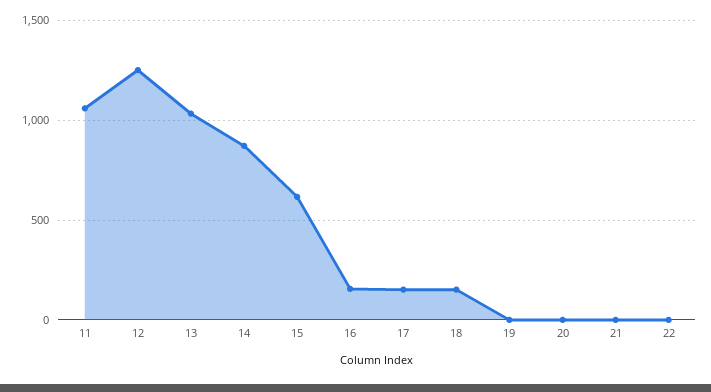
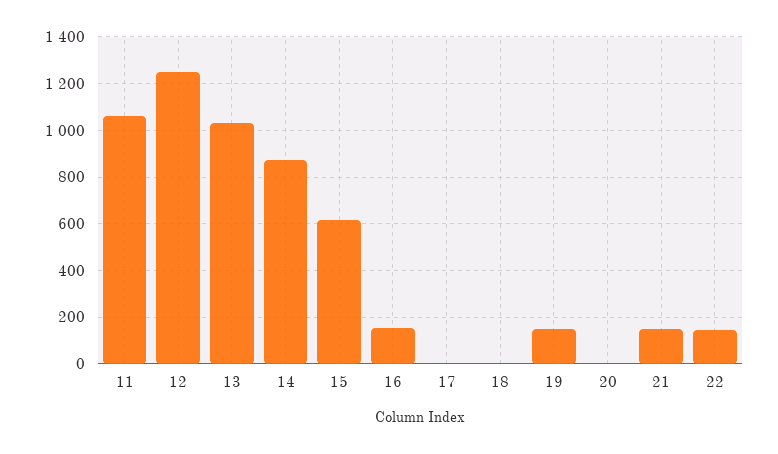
17: 150 -> 0
18: 150 -> 0
19: 0 -> 150
21: 0 -> 150
22: 0 -> 150

